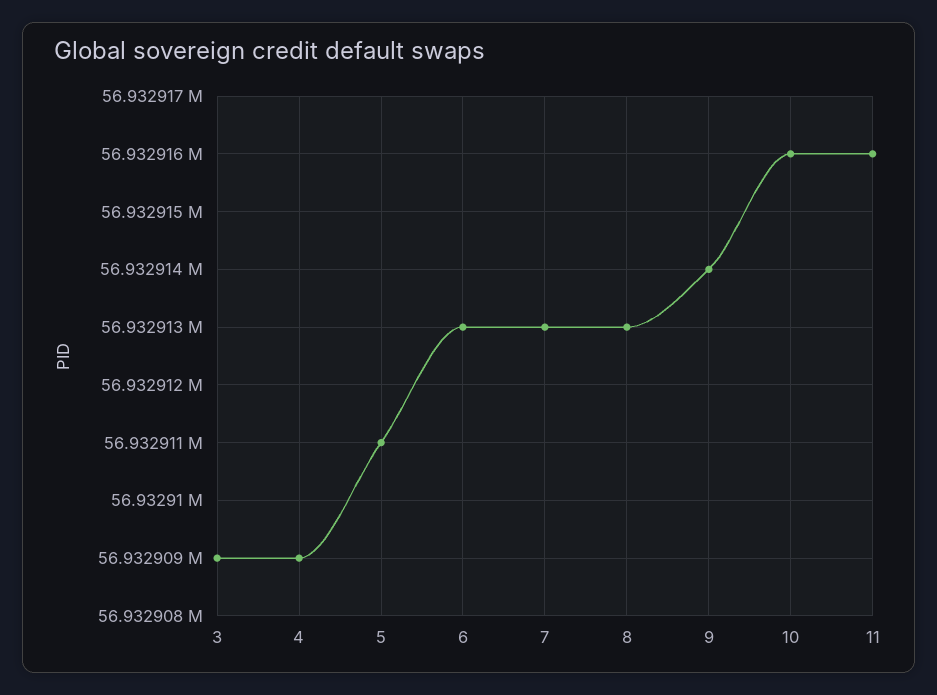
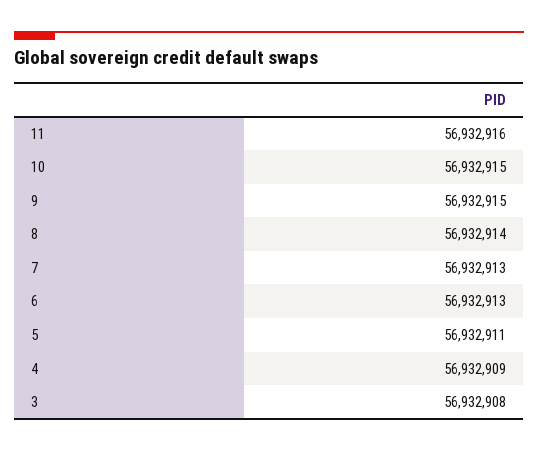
3: 56932909 -> 56932908
8: 56932913 -> 56932914
9: 56932914 -> 56932915
10: 56932916 -> 56932915

